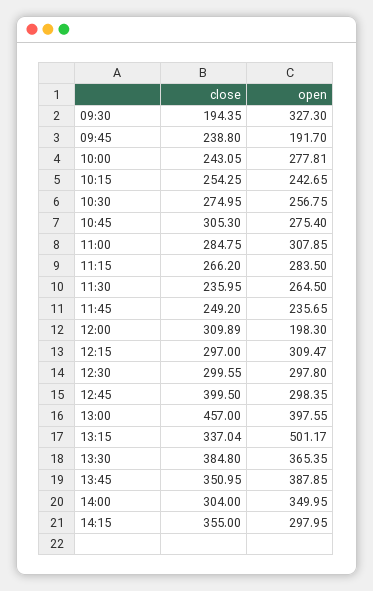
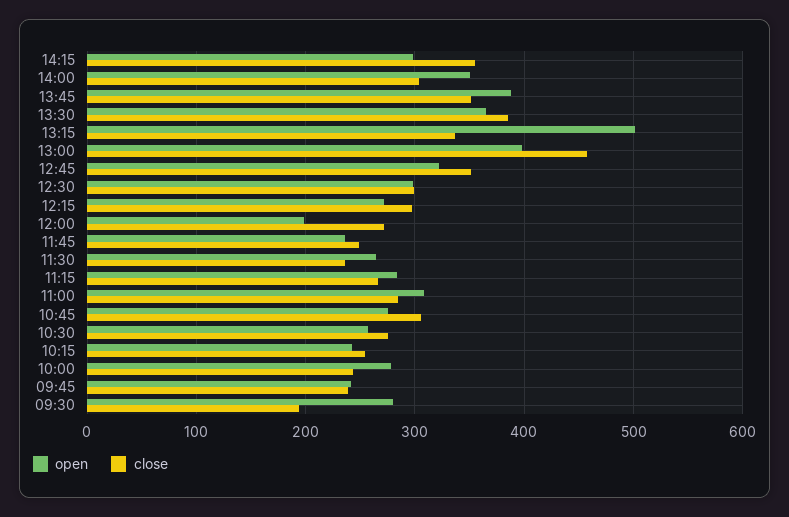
open, 09:30: 327.3 -> 280
open, 09:45: 191.7 -> 240
close, 12:00: 309.89 -> 270
open, 12:15: 309.47 -> 270
close, 12:45: 399.5 -> 350
open, 12:45: 298.35 -> 320

